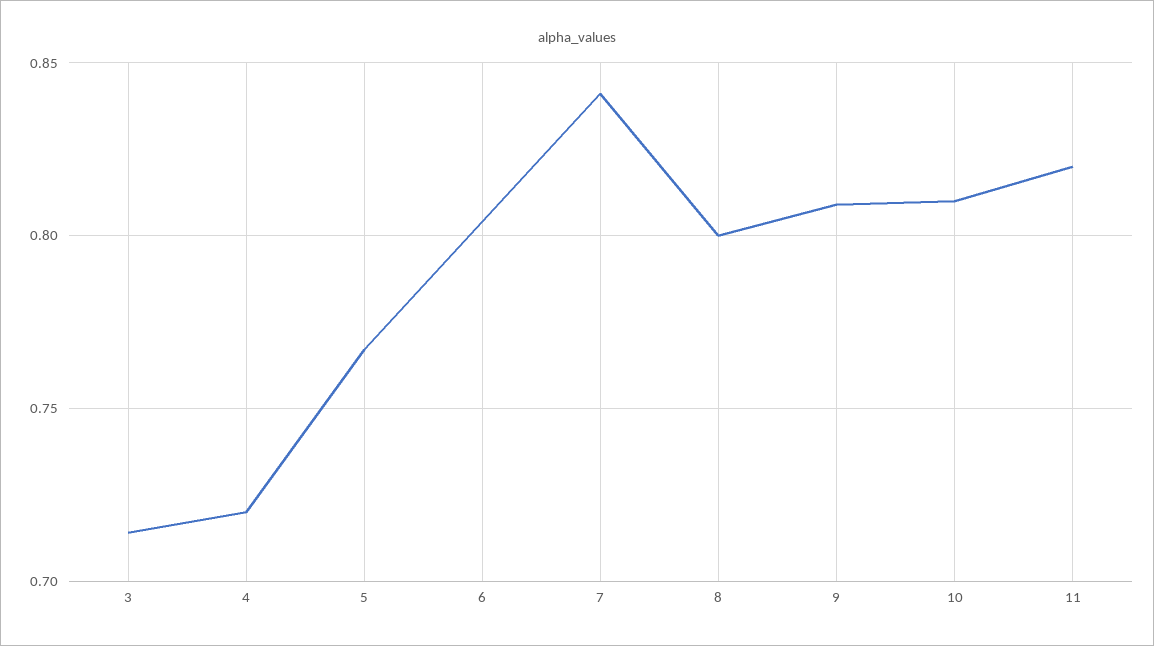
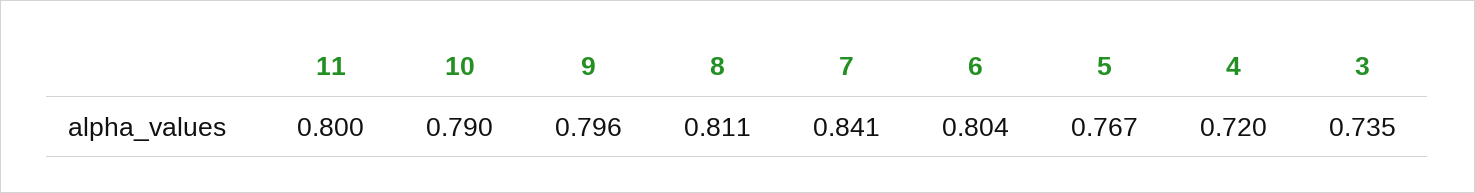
3: 0.715 -> 0.735
8: 0.8 -> 0.811
9: 0.81 -> 0.796
10: 0.81 -> 0.79
11: 0.82 -> 0.8

